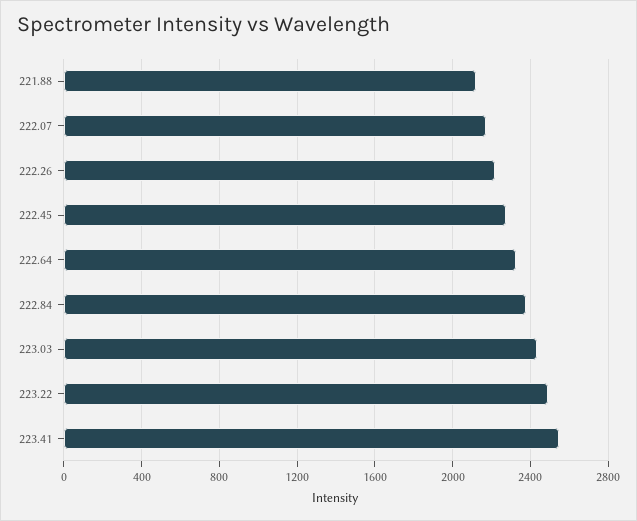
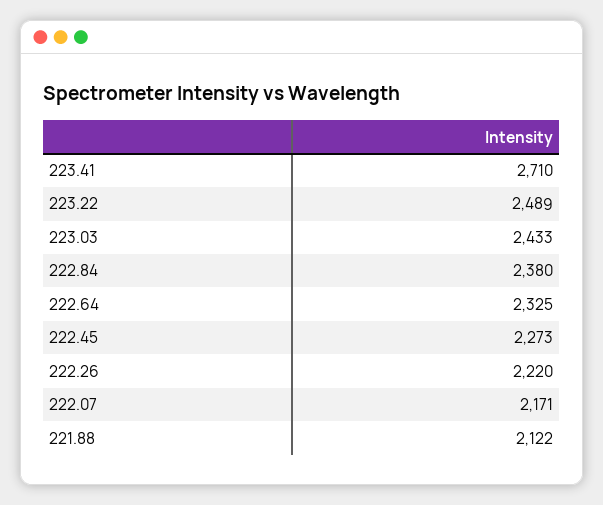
223.41: 2550 -> 2710

